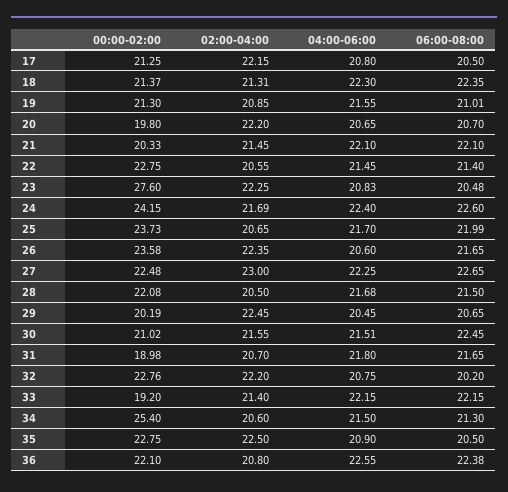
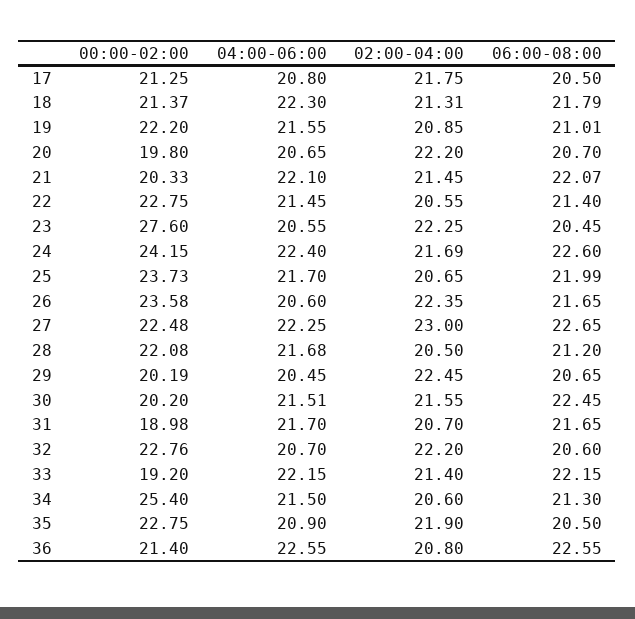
02:00-04:00, 17: 22.15 -> 21.75
06:00-08:00, 18: 22.35 -> 21.79
00:00-02:00, 19: 21.3 -> 22.2
06:00-08:00, 21: 22.1 -> 22.07
04:00-06:00, 23: 20.83 -> 20.55
06:00-08:00, 23: 20.48 -> 20.45
06:00-08:00, 28: 21.5 -> 21.2
00:00-02:00, 30: 21.02 -> 20.2
04:00-06:00, 31: 21.8 -> 21.7
04:00-06:00, 32: 20.75 -> 20.7
06:00-08:00, 32: 20.2 -> 20.6
02:00-04:00, 35: 22.5 -> 21.9
00:00-02:00, 36: 22.1 -> 21.4
06:00-08:00, 36: 22.38 -> 22.55

